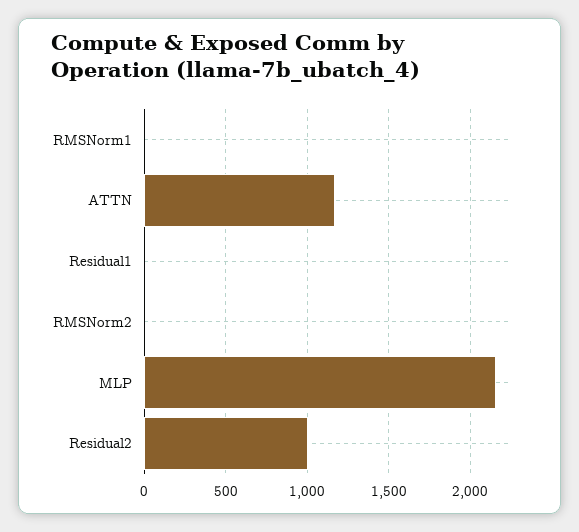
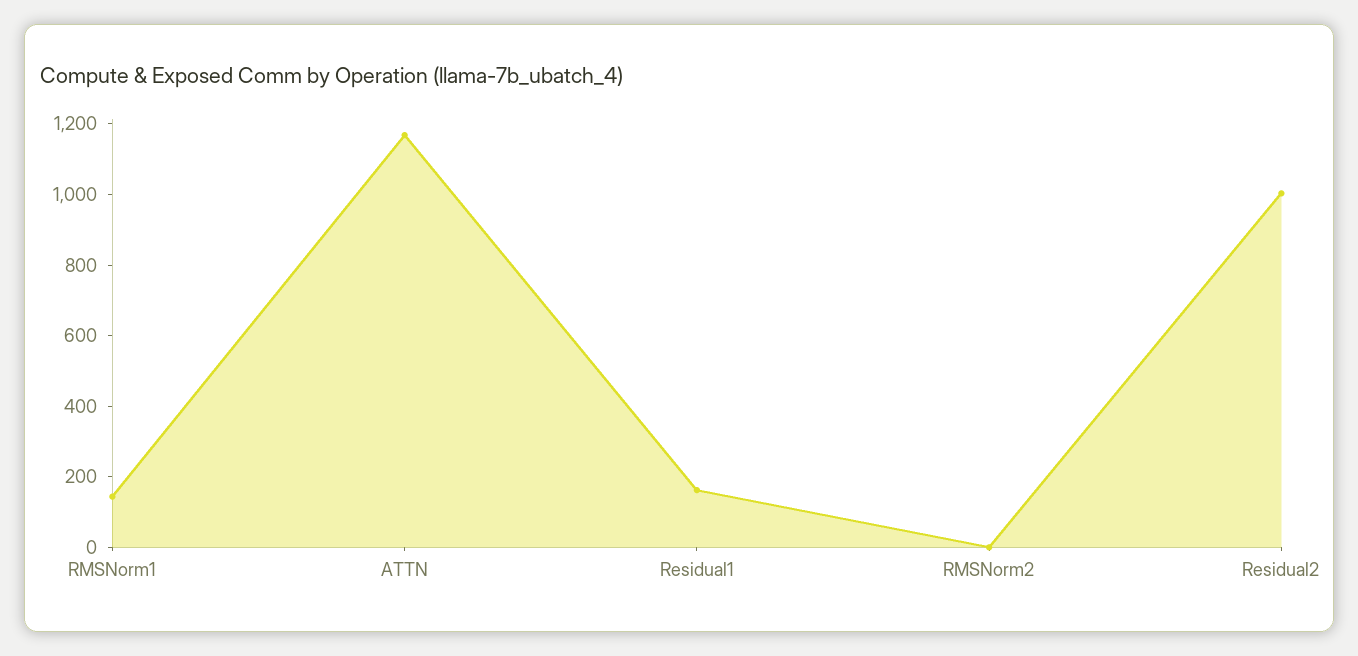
RMSNorm1: 0 -> 150
Residual1: 0 -> 150
MLP: 2150 -> none

